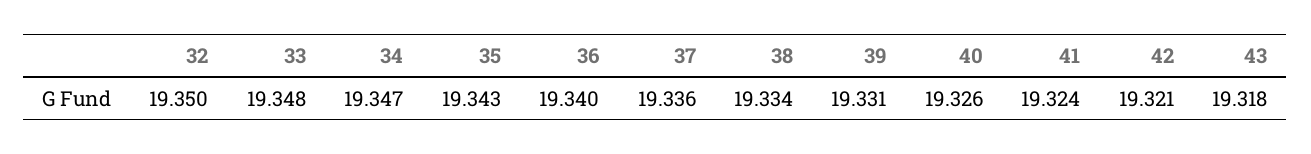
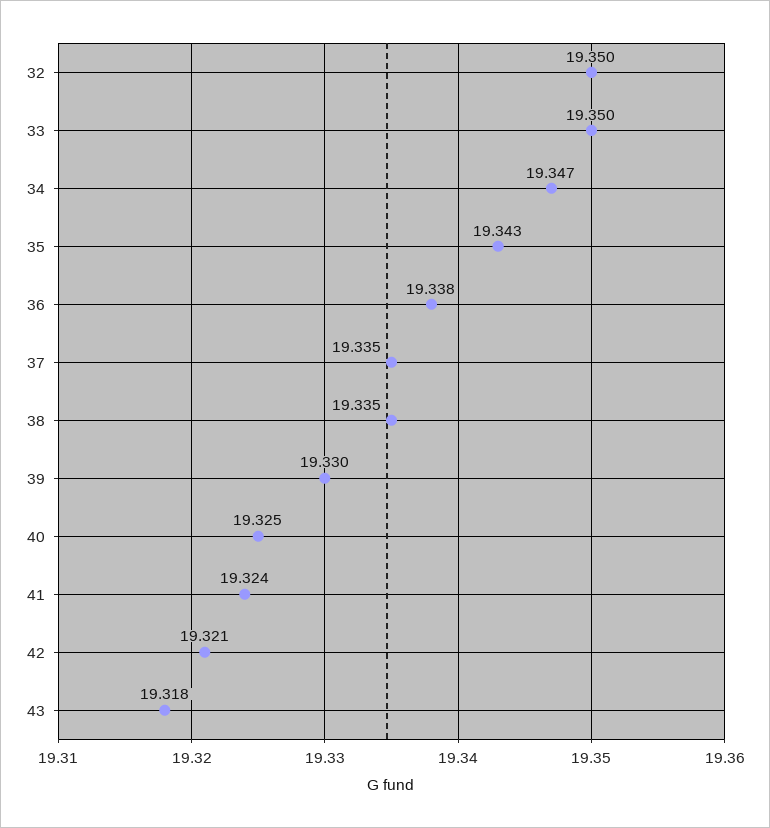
33: 19.348 -> 19.35
36: 19.34 -> 19.338
37: 19.336 -> 19.335
38: 19.334 -> 19.335
39: 19.331 -> 19.33
40: 19.326 -> 19.325

